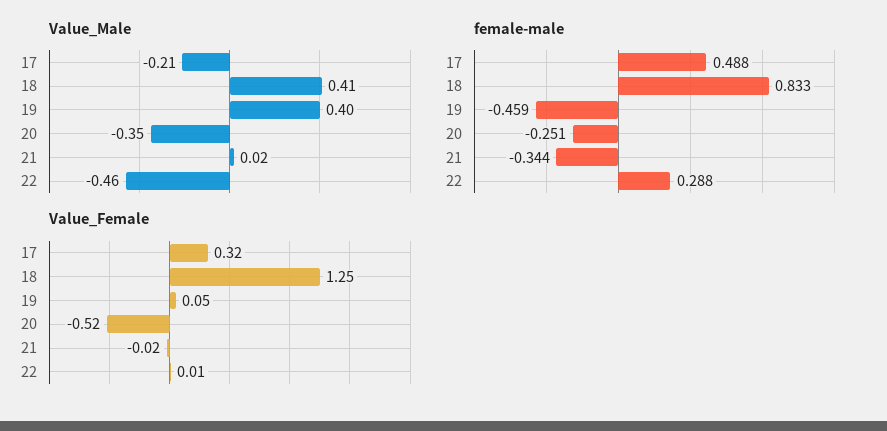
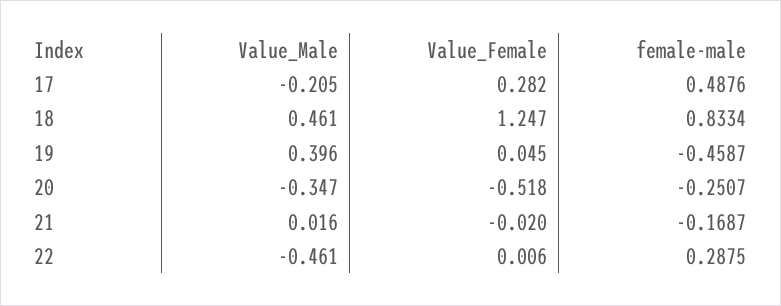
Value_Male, 18: 0.41 -> 0.461
female-male, 21: -0.344 -> -0.1687
Value_Female, 17: 0.32 -> 0.282

